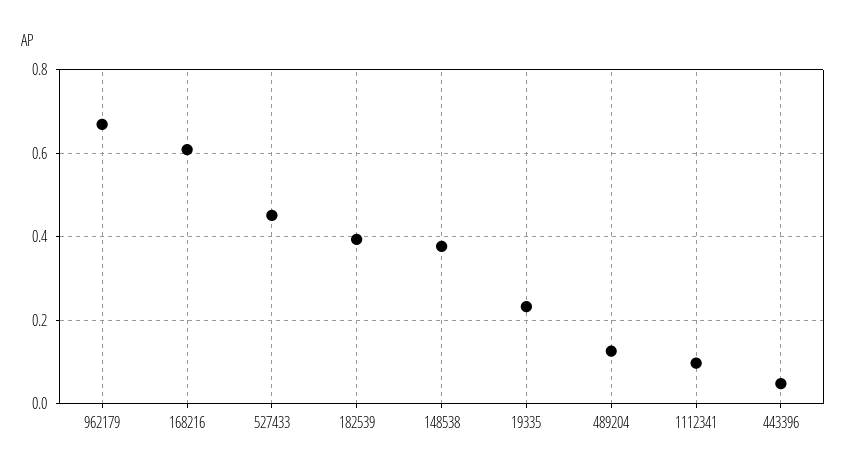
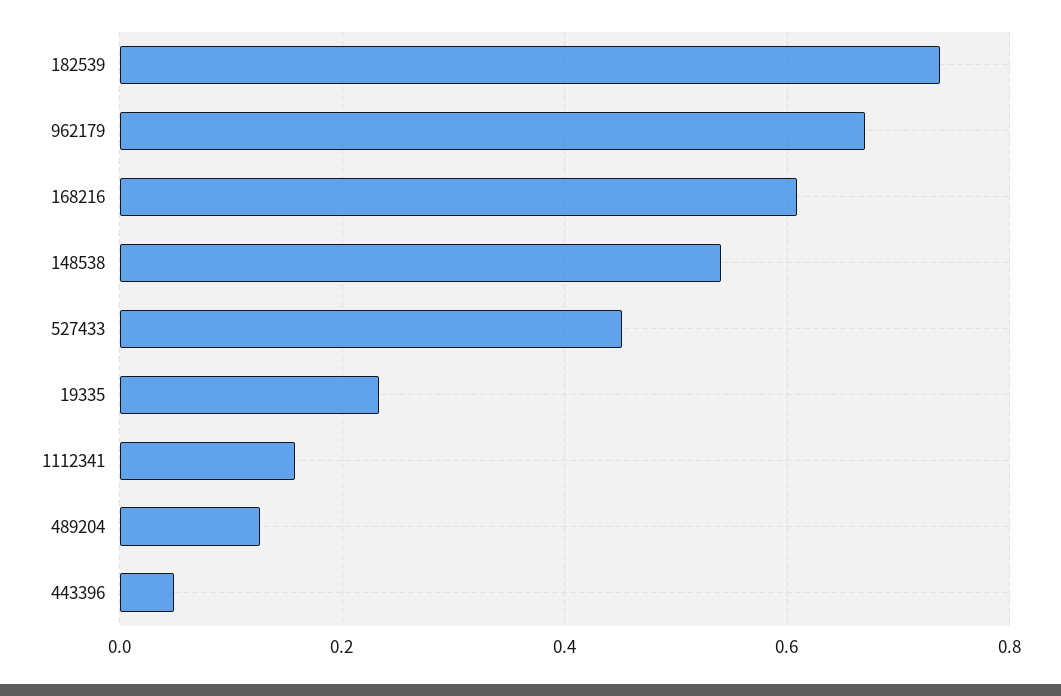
182539: 0.4 -> 0.74
148538: 0.38 -> 0.54
1112341: 0.1 -> 0.16

